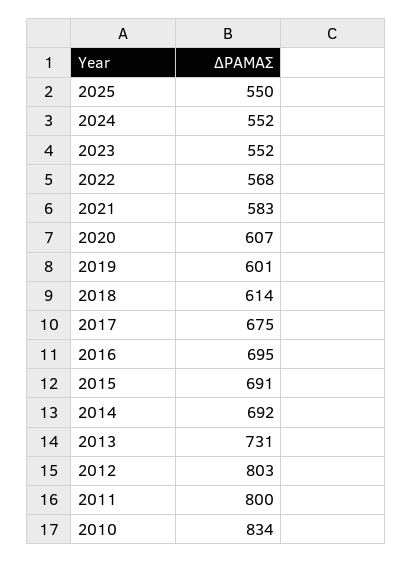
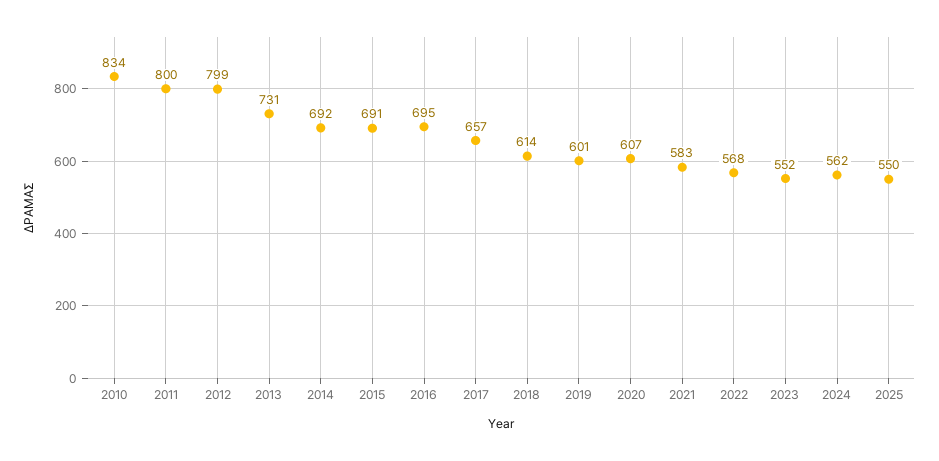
2024: 552 -> 562
2017: 675 -> 657
2012: 803 -> 799

